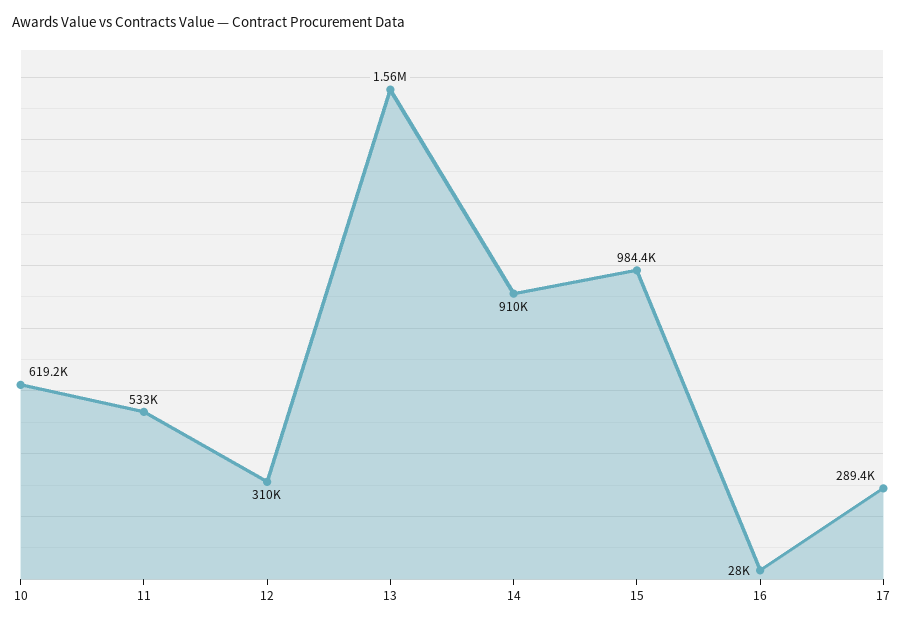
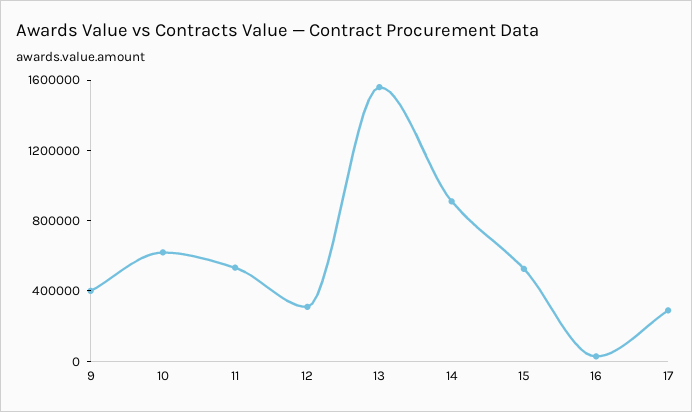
15: 984400 -> 500000
9: none -> 400000

